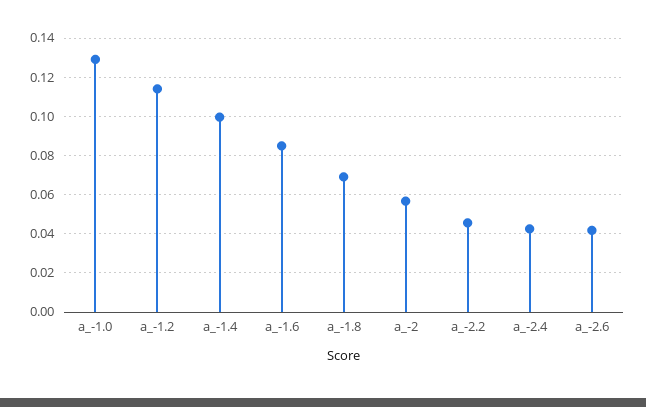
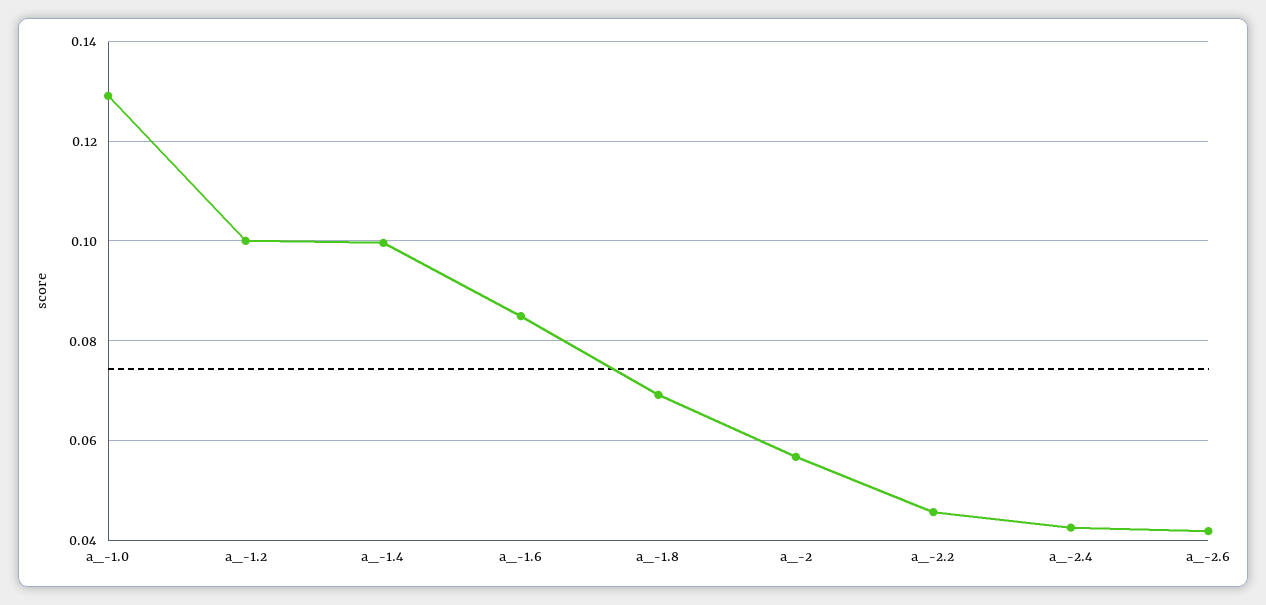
a_-1.2: 0.115 -> 0.1

